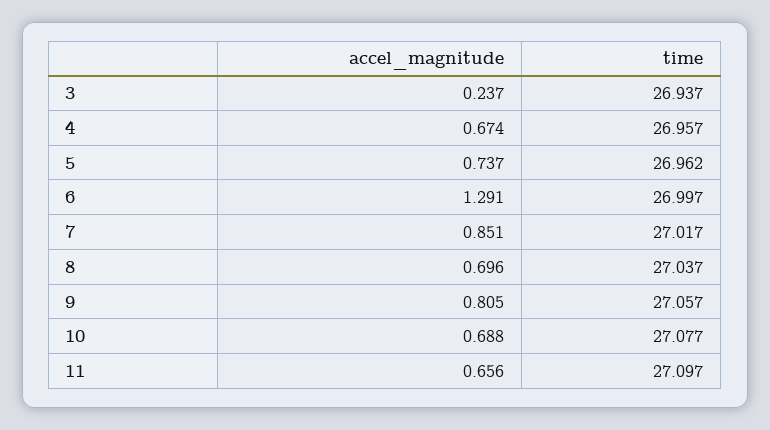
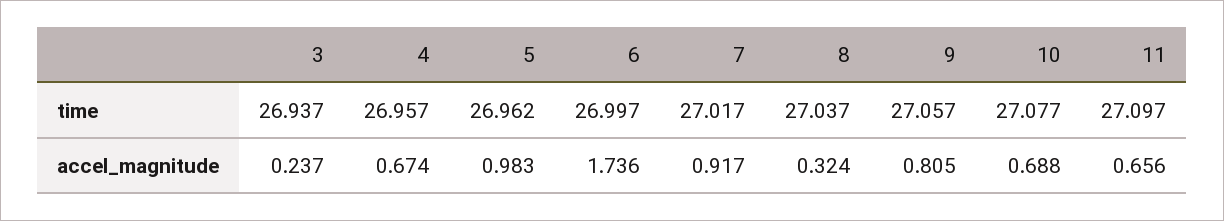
accel_magnitude, 5: 0.737 -> 0.983
accel_magnitude, 6: 1.291 -> 1.736
accel_magnitude, 7: 0.851 -> 0.917
accel_magnitude, 8: 0.696 -> 0.324

